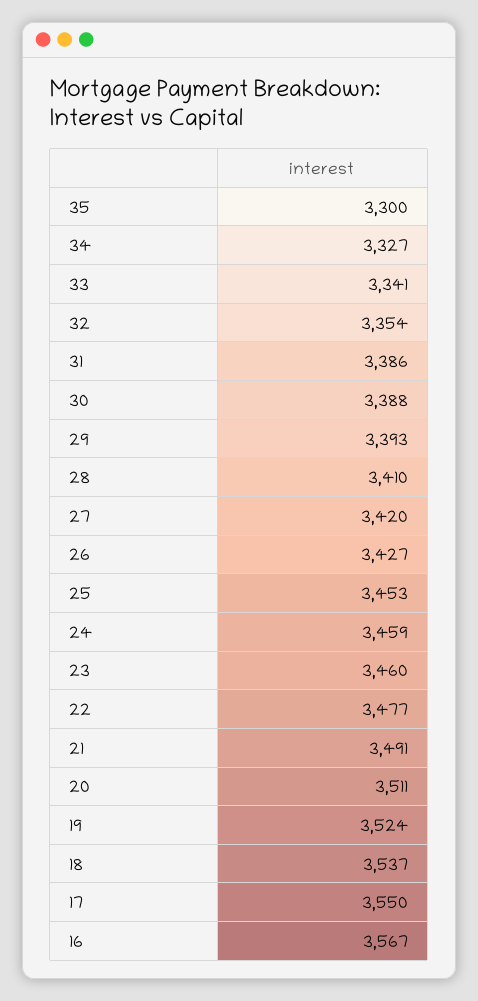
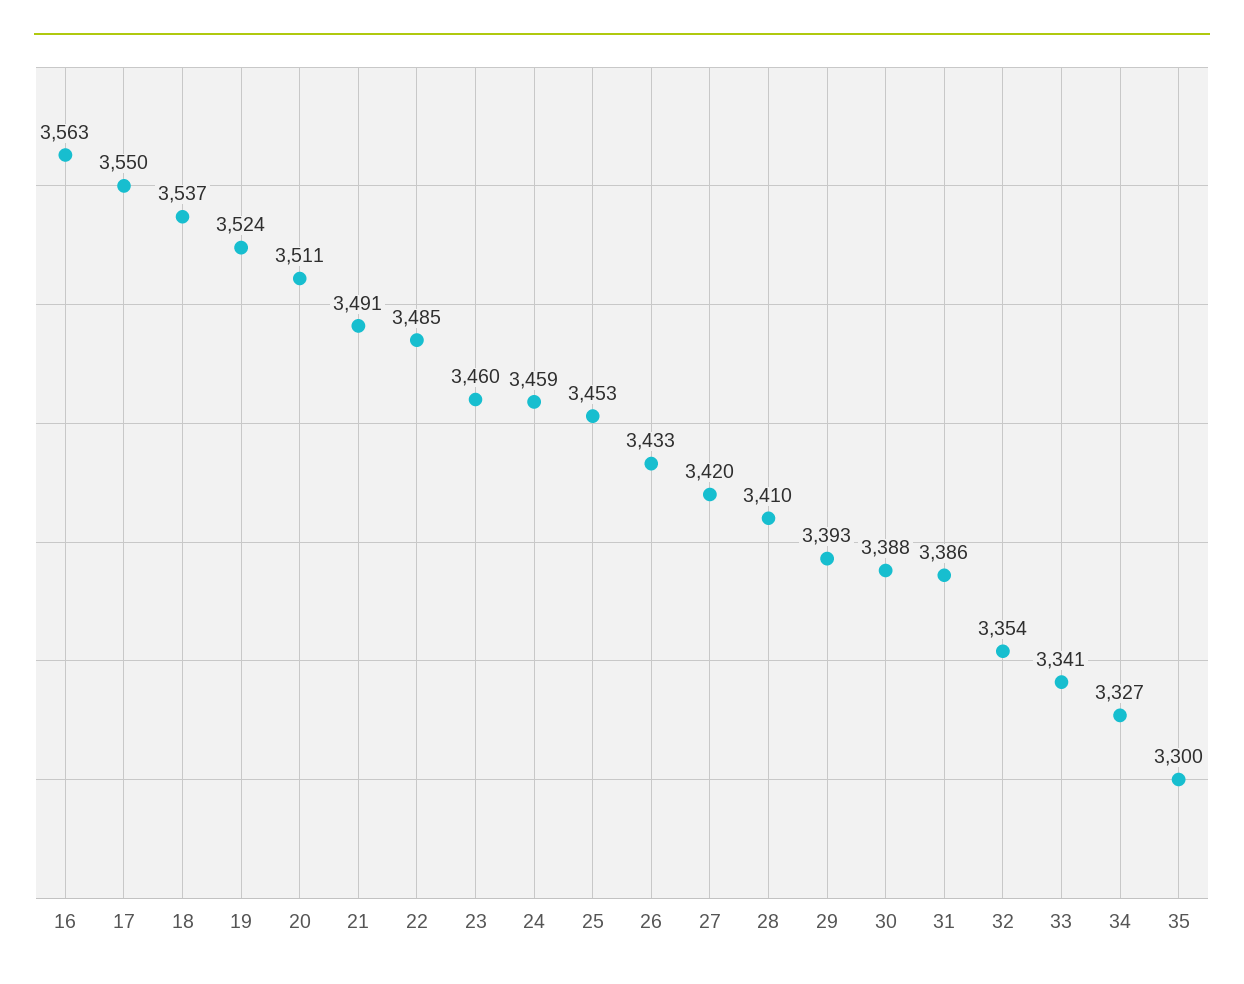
26: 3427 -> 3433
22: 3477 -> 3485
16: 3567 -> 3563

